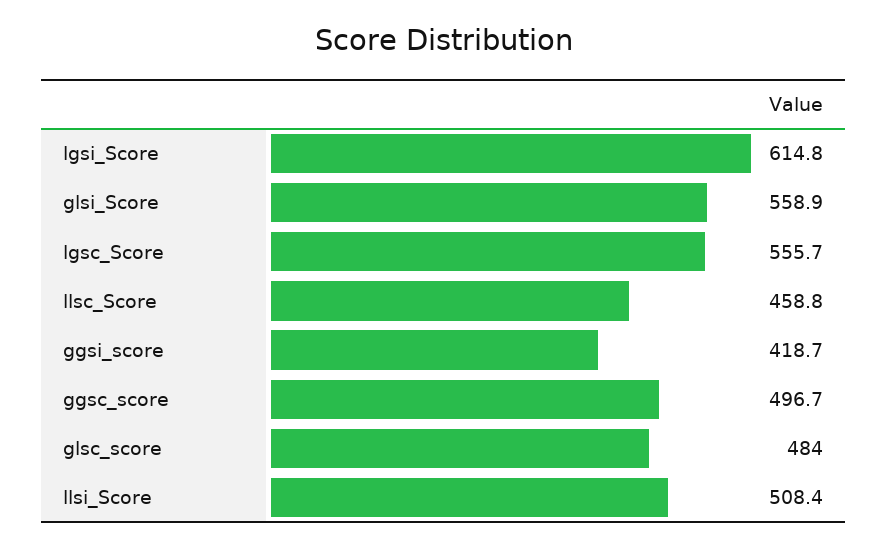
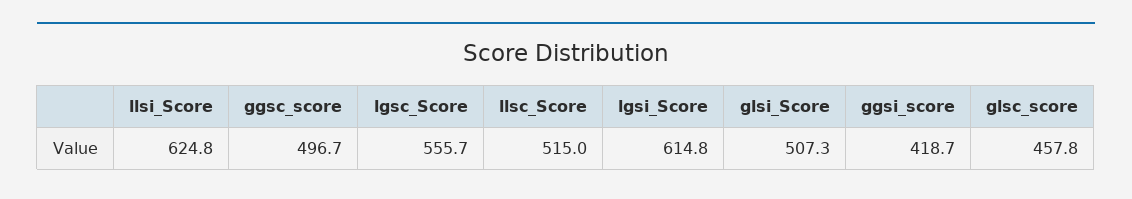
glsi_Score: 558.9 -> 507.3
llsc_Score: 458.8 -> 515
glsc_score: 484 -> 457.8
llsi_Score: 508.4 -> 624.8

